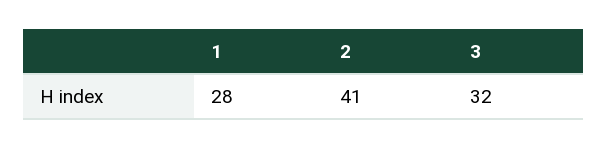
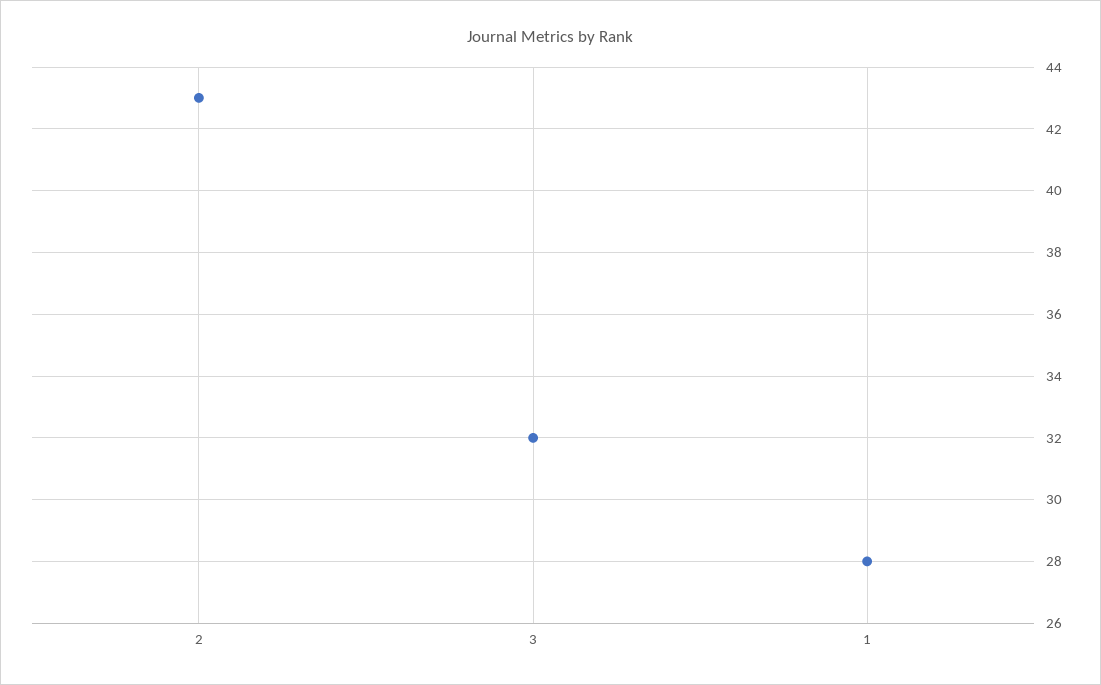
2: 41 -> 43

